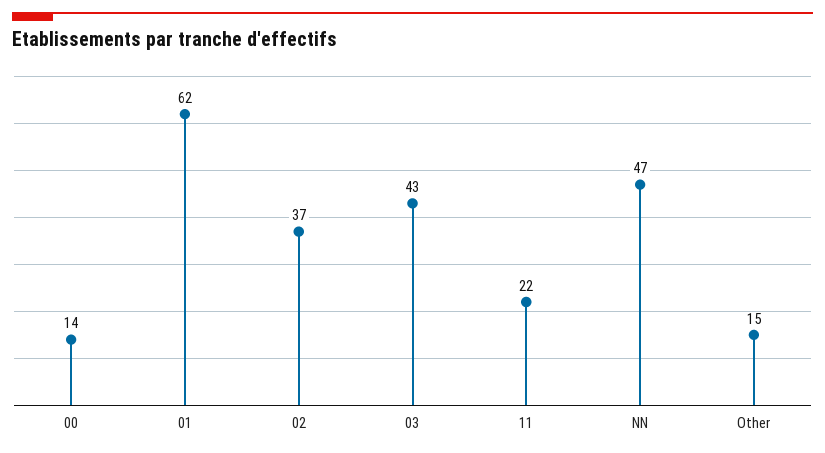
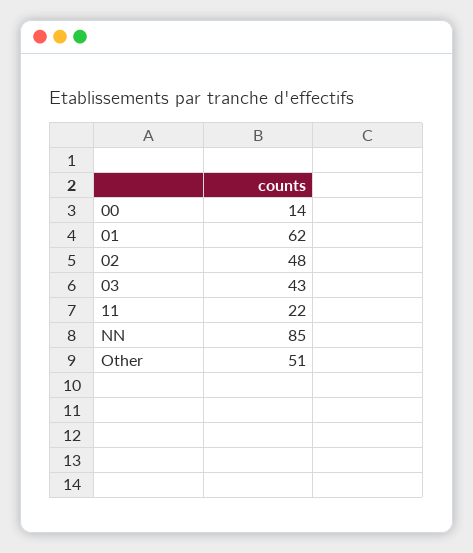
02: 37 -> 48
NN: 47 -> 85
Other: 15 -> 51

